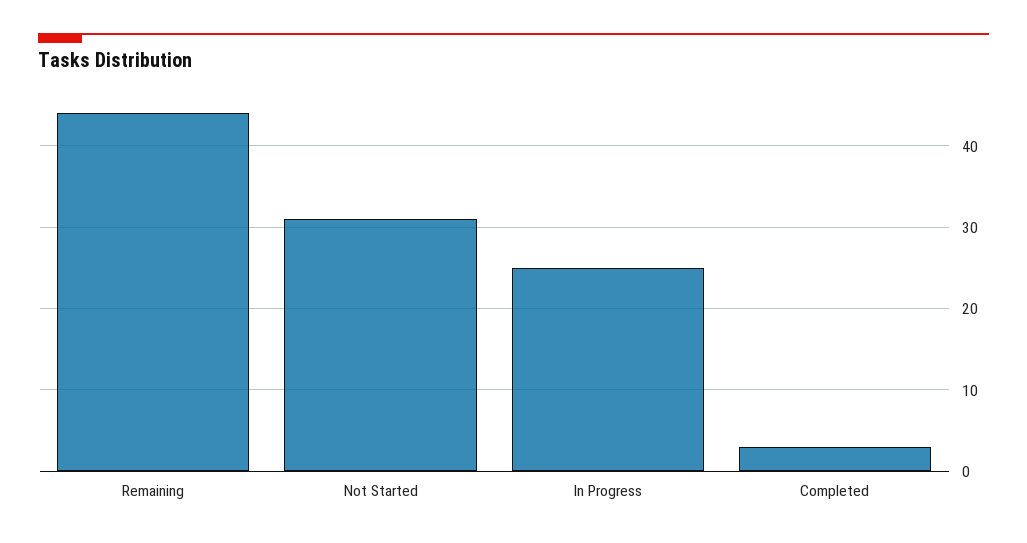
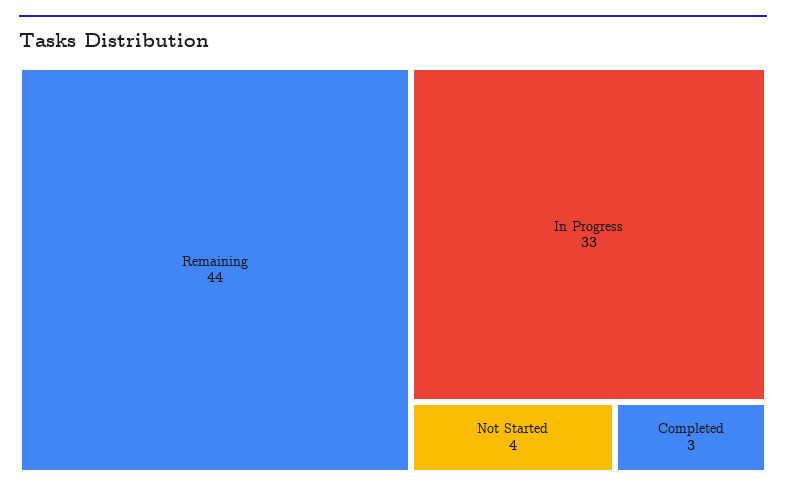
Not Started: 31 -> 4
In Progress: 25 -> 33

